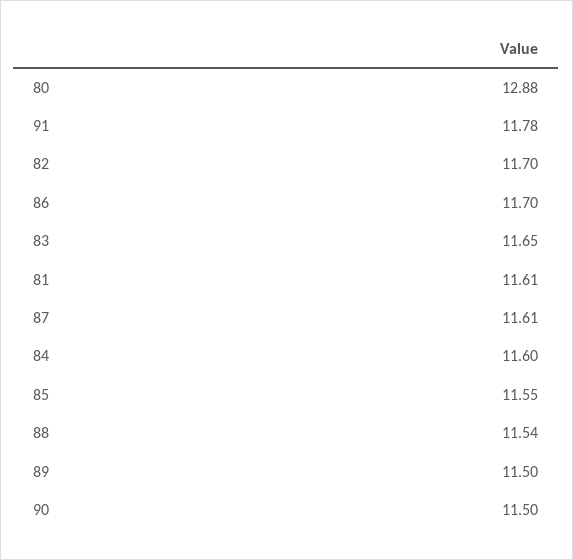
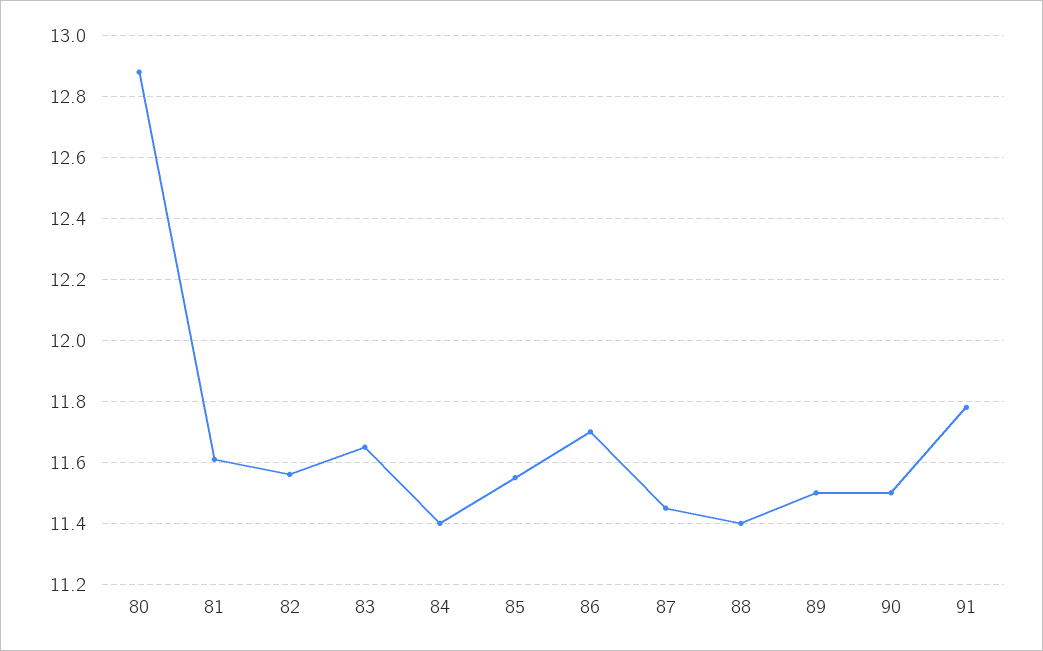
82: 11.7 -> 11.55
87: 11.61 -> 11.45
84: 11.6 -> 11.4
88: 11.54 -> 11.4

